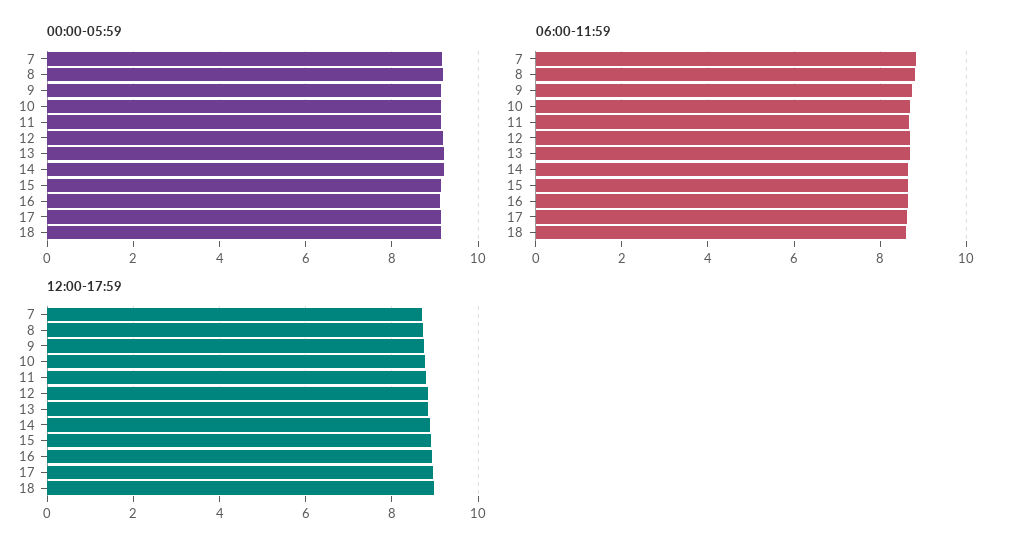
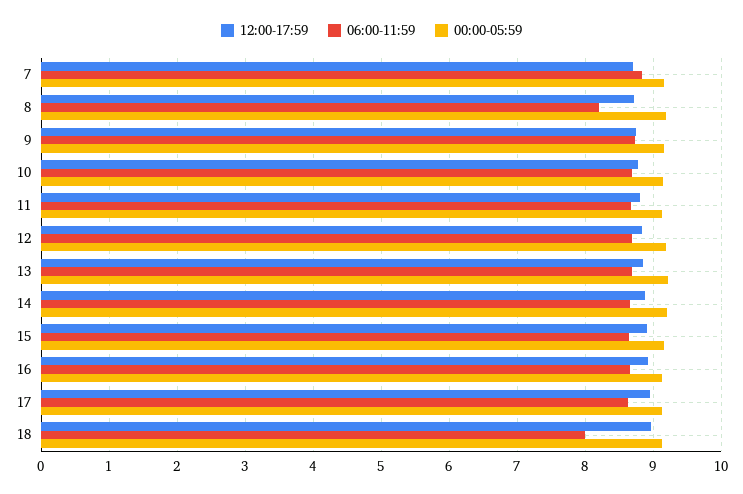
06:00-11:59, 8: 8.8 -> 8.2
06:00-11:59, 18: 8.6 -> 8

